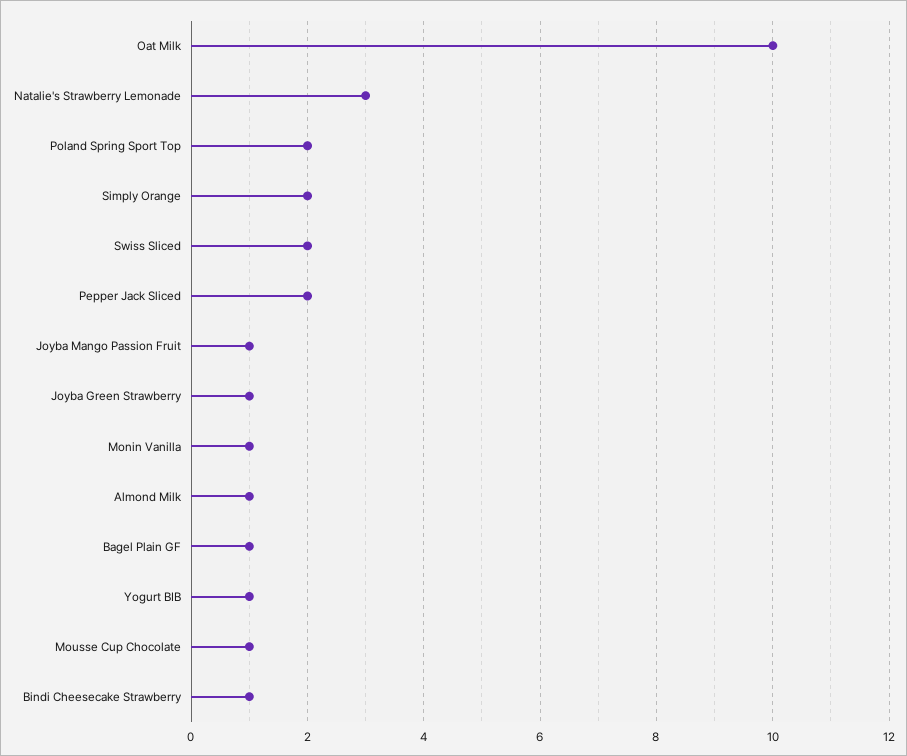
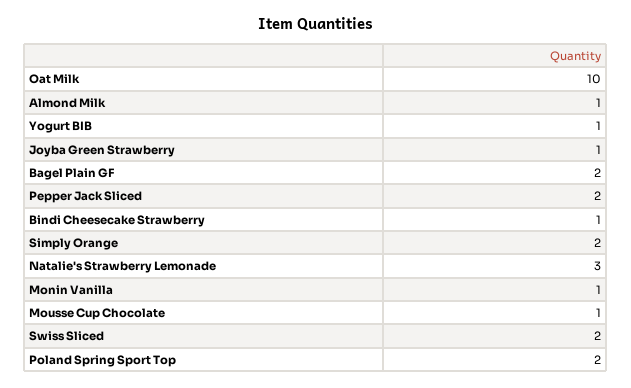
Joyba Mango Passion Fruit: 1 -> none
Bagel Plain GF: 1 -> 2

